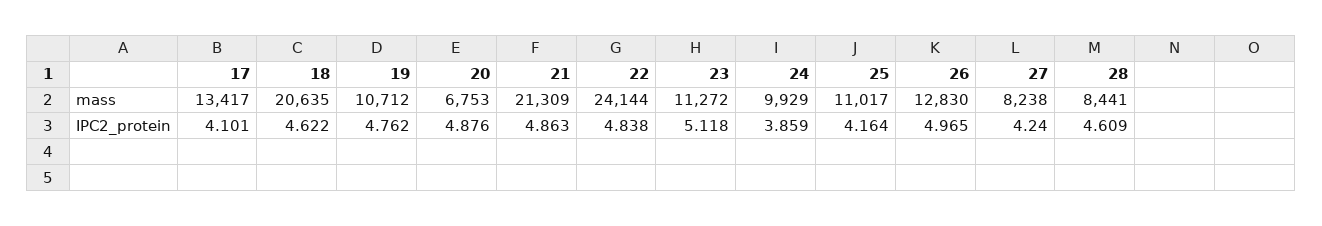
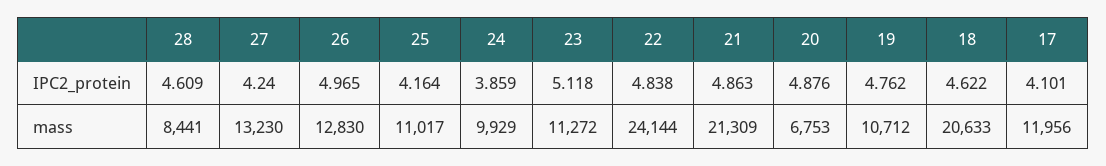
17, mass: 13417 -> 11956
18, mass: 20635 -> 20633
27, mass: 8238 -> 13230

